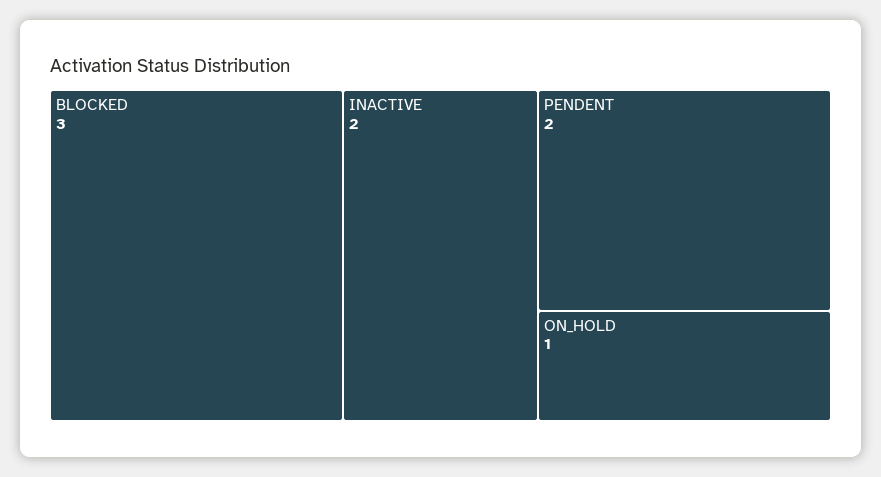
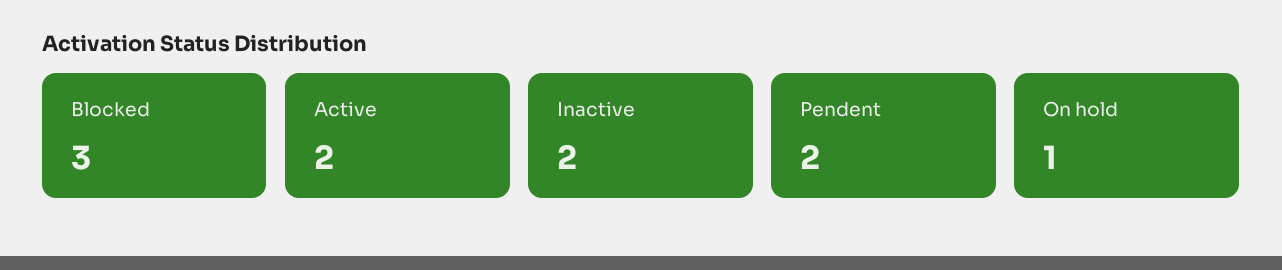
Active: none -> 2

